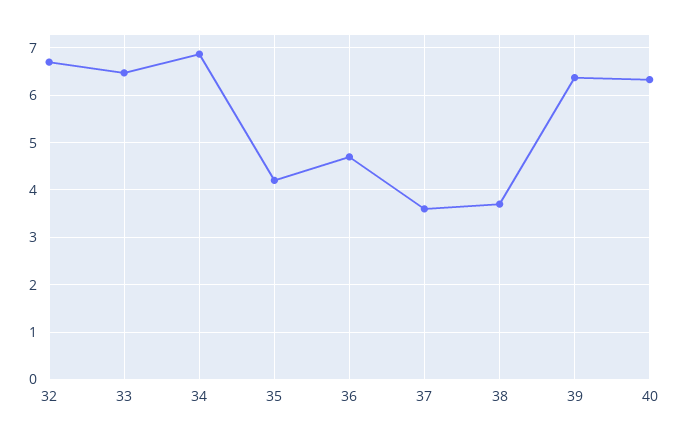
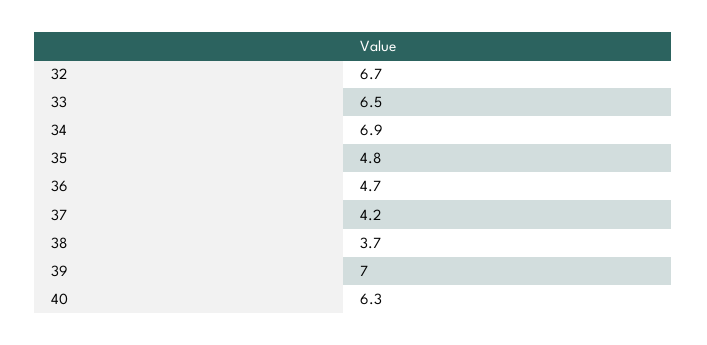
35: 4.2 -> 4.8
37: 3.6 -> 4.2
39: 6.4 -> 7

